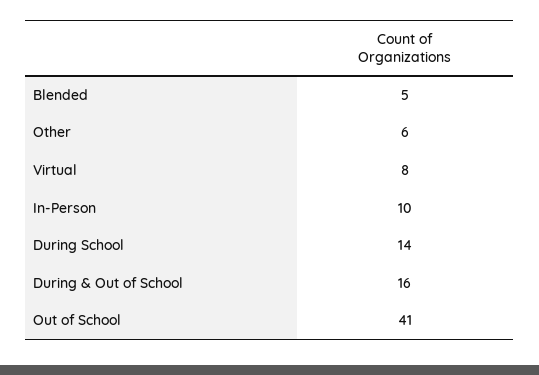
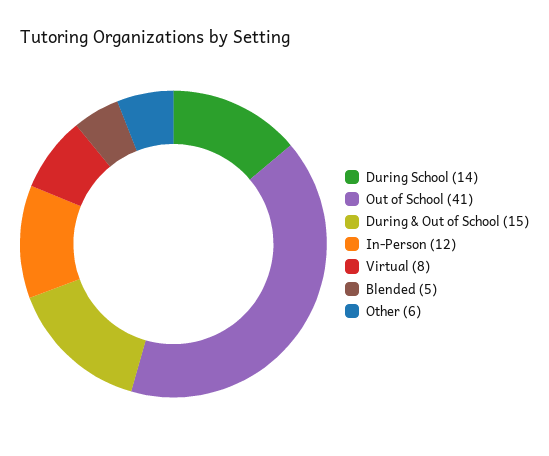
In-Person: 10 -> 12
During & Out of School: 16 -> 15

